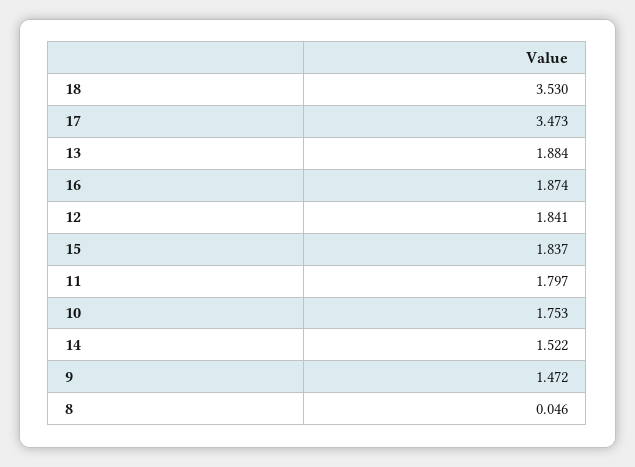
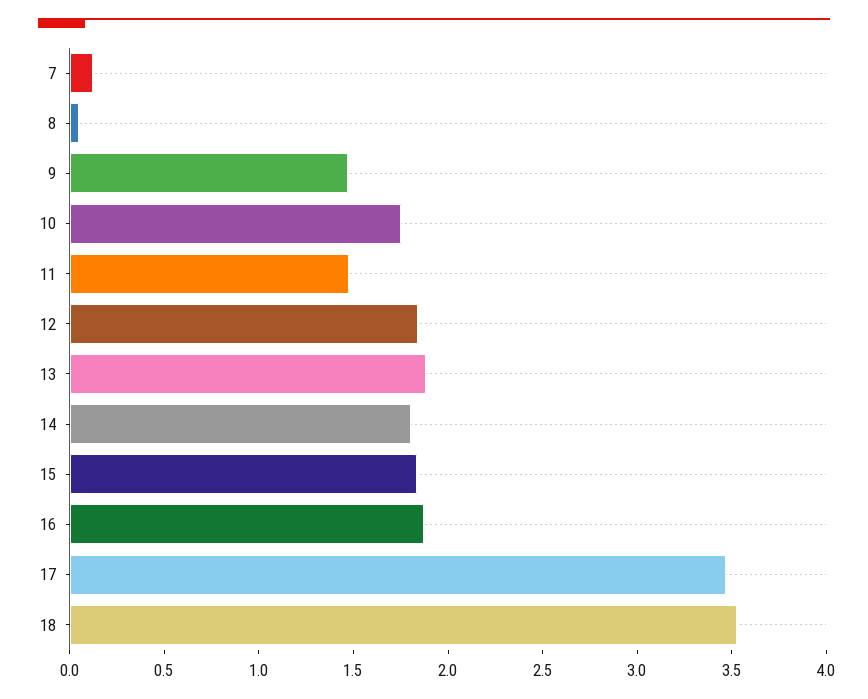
11: 1.797 -> 1.5
14: 1.522 -> 1.8
7: none -> 0.1

